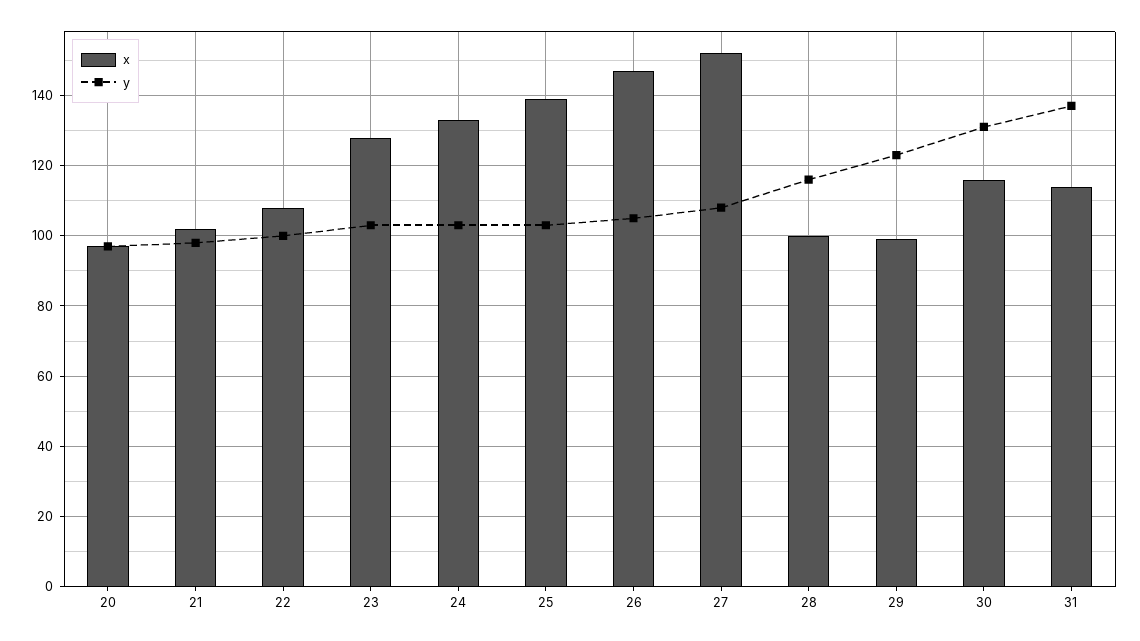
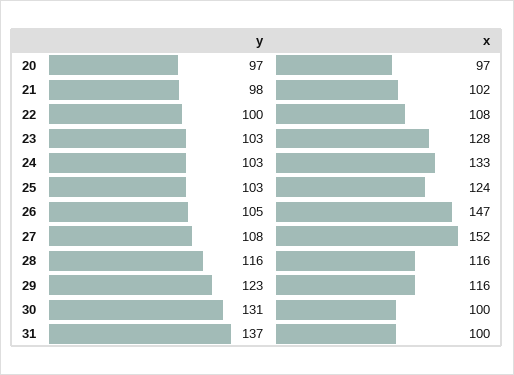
x, 25: 140 -> 124
x, 28: 100 -> 116
x, 29: 100 -> 116
x, 30: 115 -> 100
x, 31: 115 -> 100

